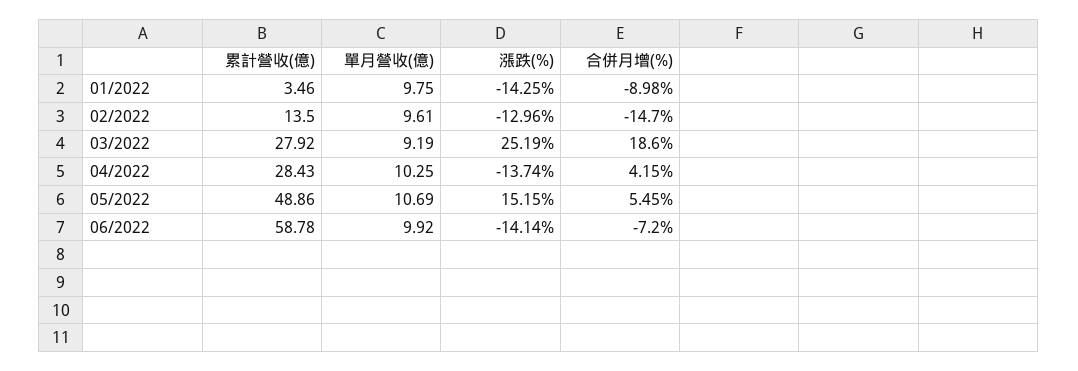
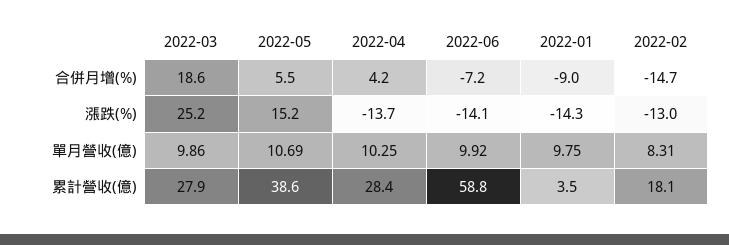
累計營收(億), 02/2022: 13.5 -> 18.1
單月營收(億), 02/2022: 9.61 -> 8.31
單月營收(億), 03/2022: 9.19 -> 9.86
累計營收(億), 05/2022: 48.86 -> 38.6

